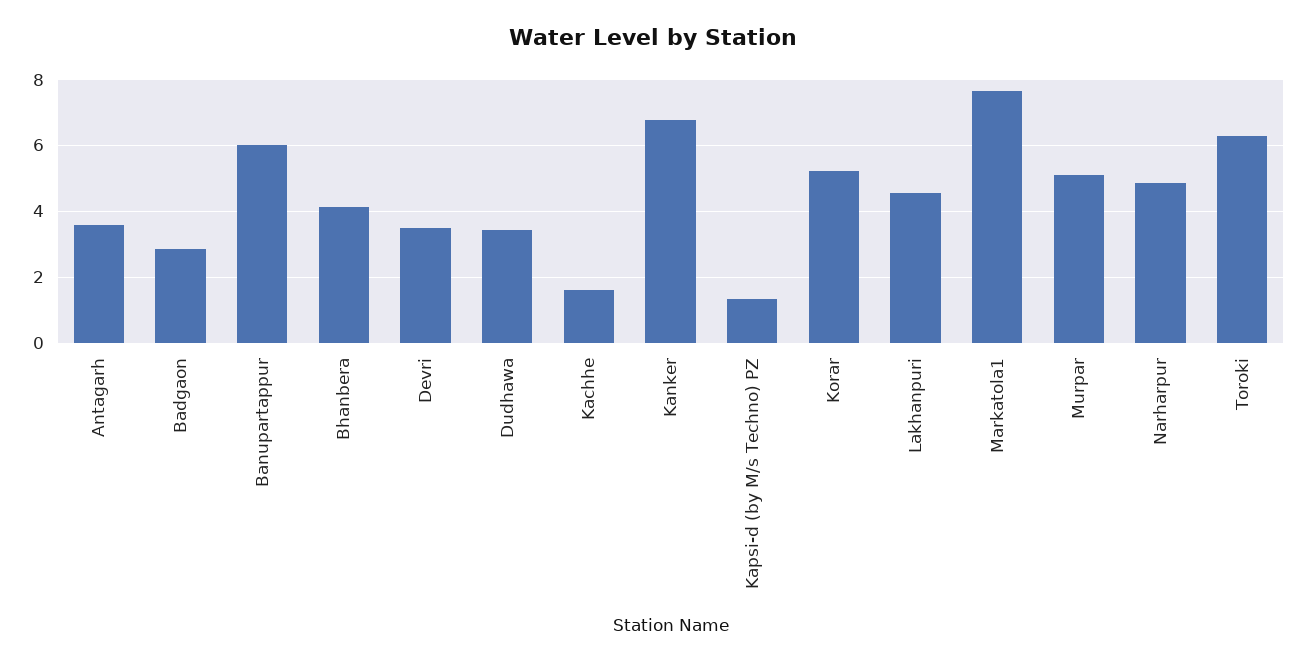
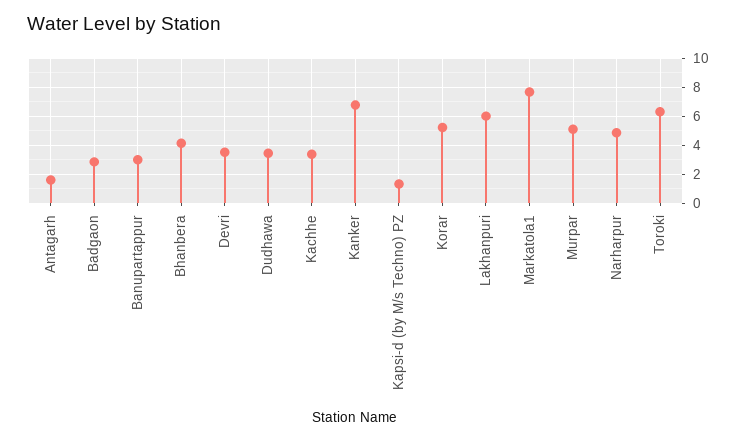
Antagarh: 3.6 -> 1.5
Banupartappur: 6 -> 3
Kachhe: 1.6 -> 3.5
Lakhanpuri: 4.6 -> 6

